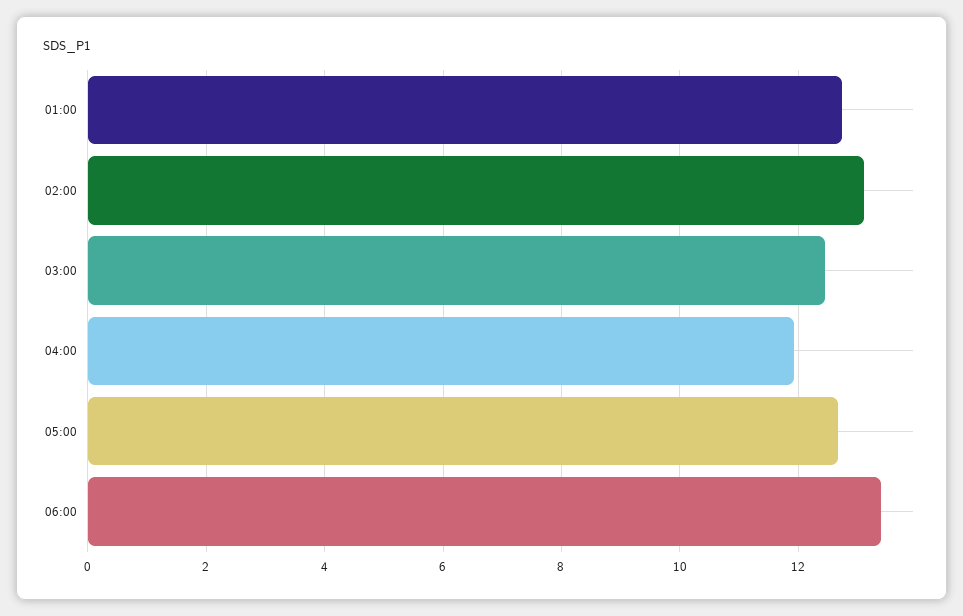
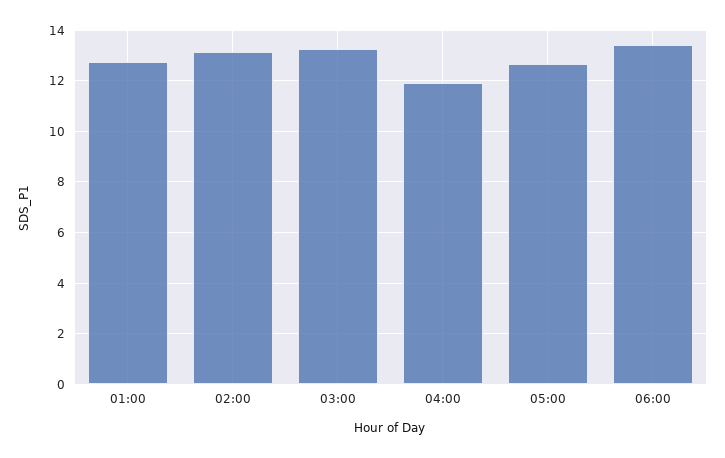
03:00: 12.4 -> 13.25

